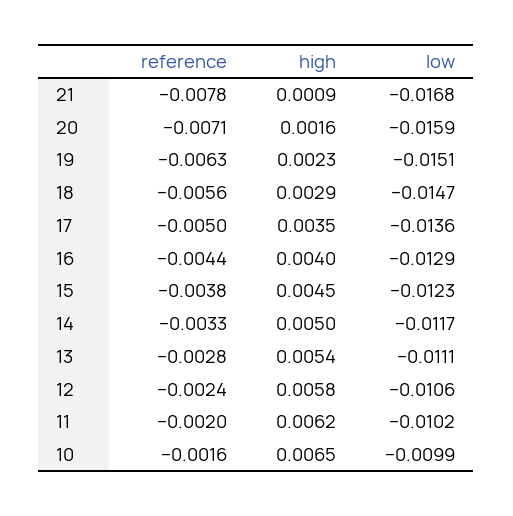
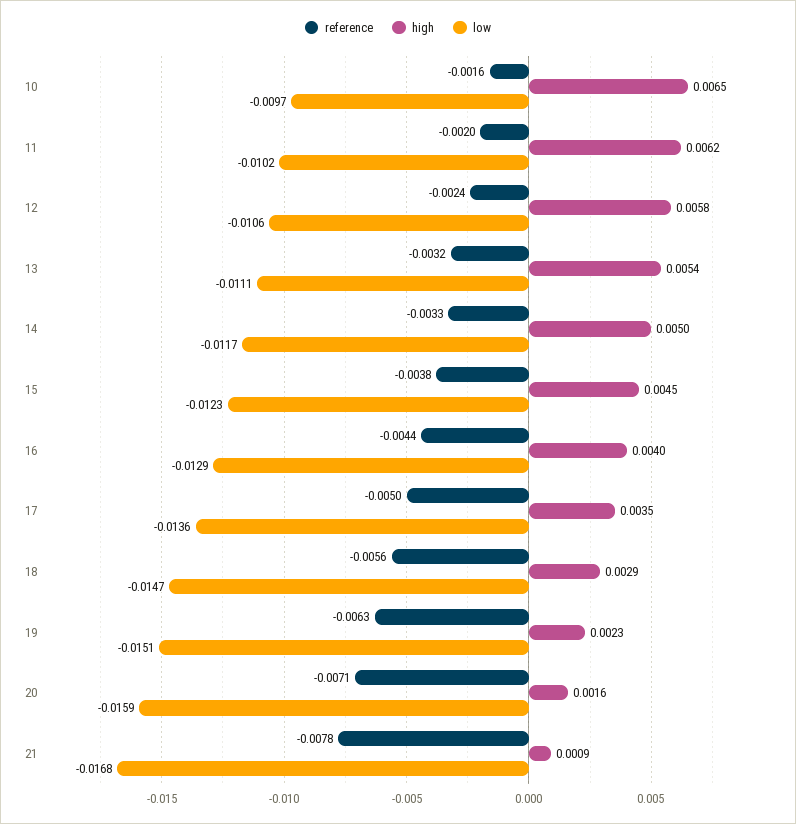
reference, 13: -0.0028 -> -0.0032
low, 10: -0.0099 -> -0.0097

